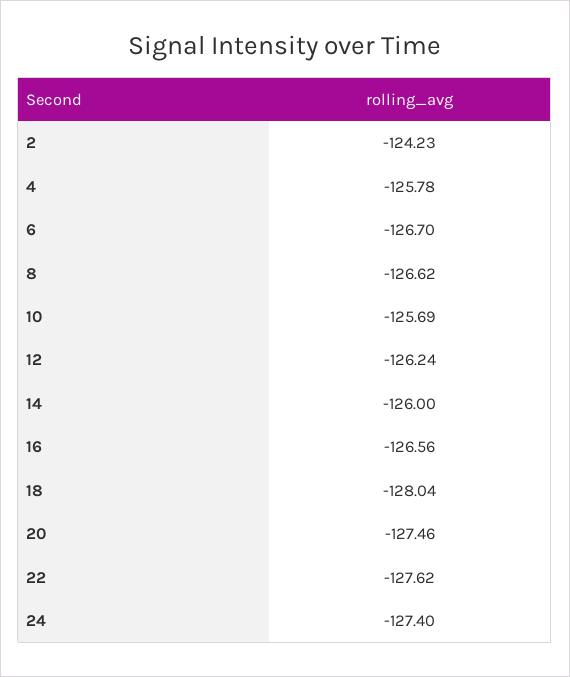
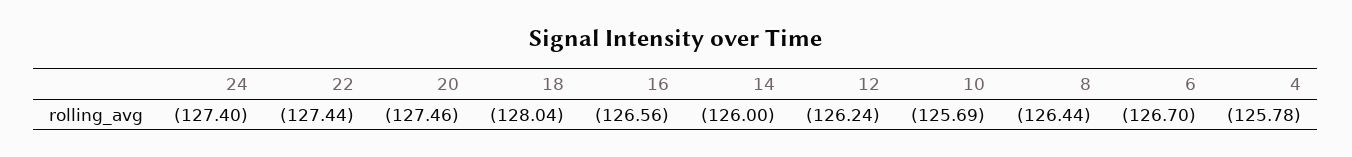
2: -124.23 -> none
8: -126.62 -> -126.44
22: -127.62 -> -127.44

